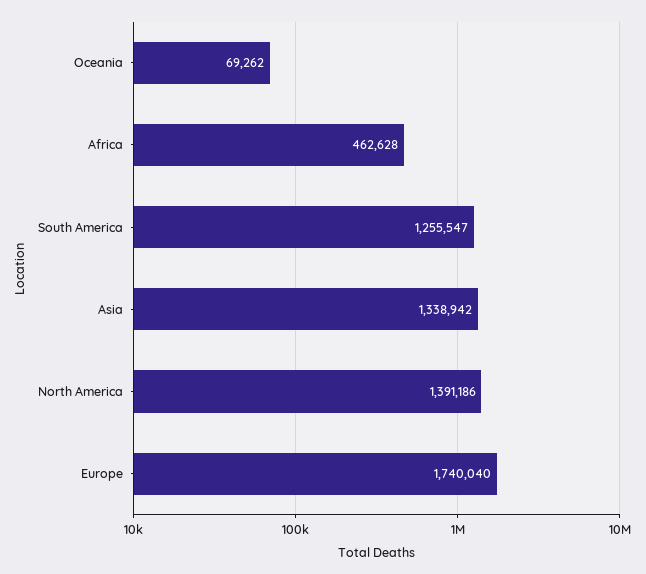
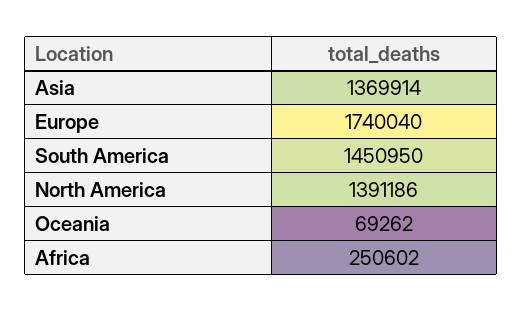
Africa: 462628 -> 250602
South America: 1255547 -> 1450950
Asia: 1338942 -> 1369914

